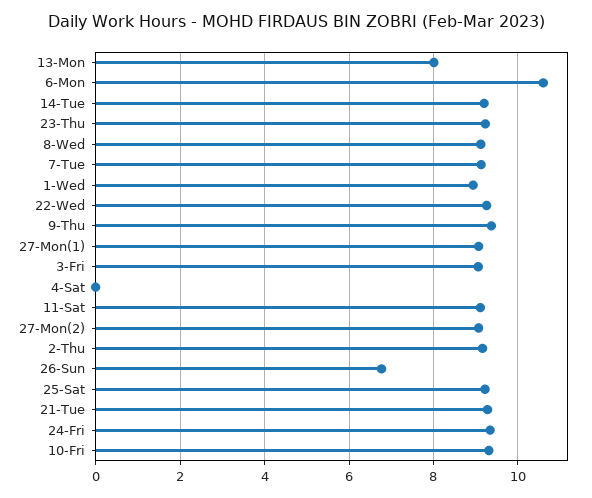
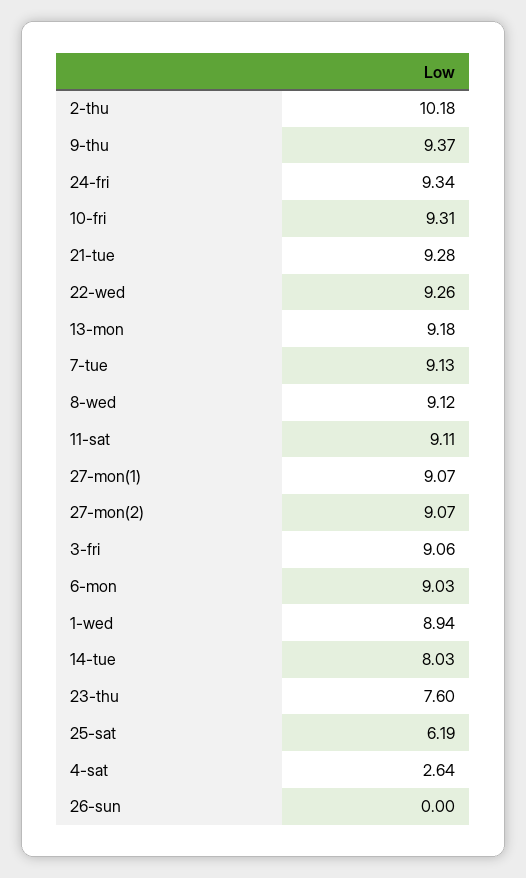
13-Mon: 8 -> 9.18
6-Mon: 10.6 -> 9.03
14-Tue: 9.2 -> 8.03
23-Thu: 9.2 -> 7.6
4-Sat: 0 -> 2.64
2-Thu: 9.2 -> 10.18
26-Sun: 6.8 -> 0
25-Sat: 9.2 -> 6.19

